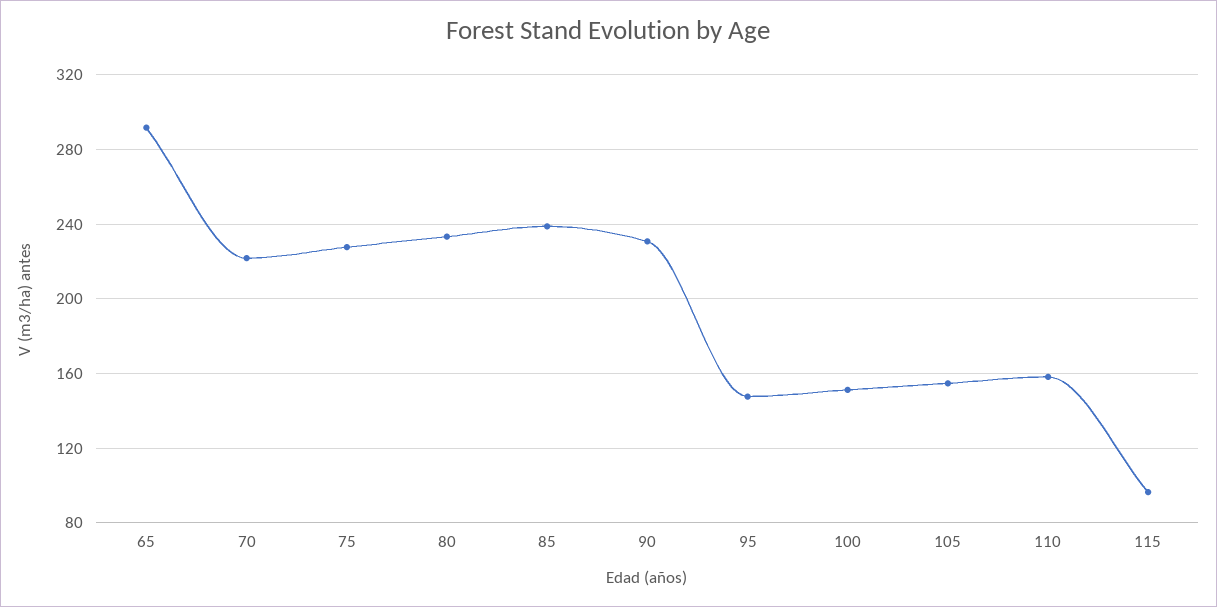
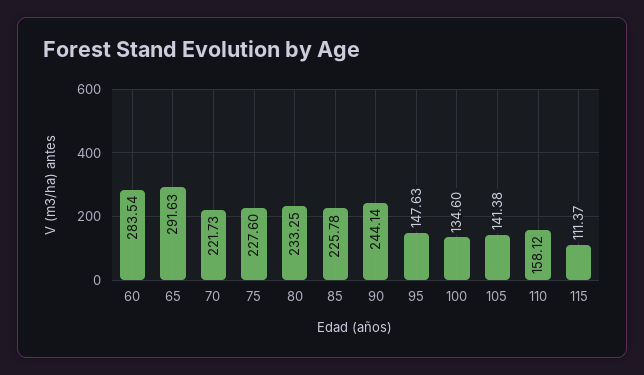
85: 240 -> 225.78
90: 230 -> 244.14
100: 150 -> 134.6
105: 155 -> 141.38
115: 95 -> 111.37
60: none -> 283.54

